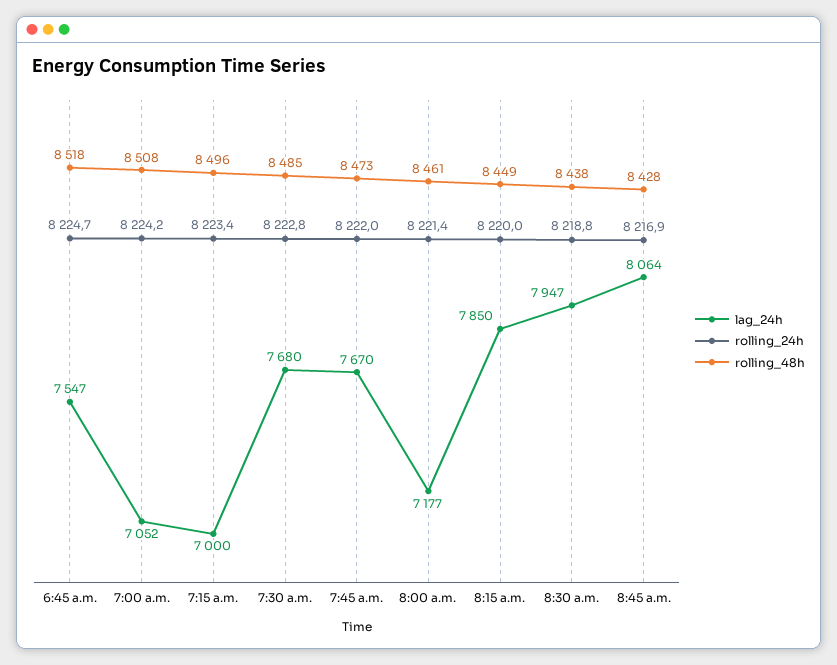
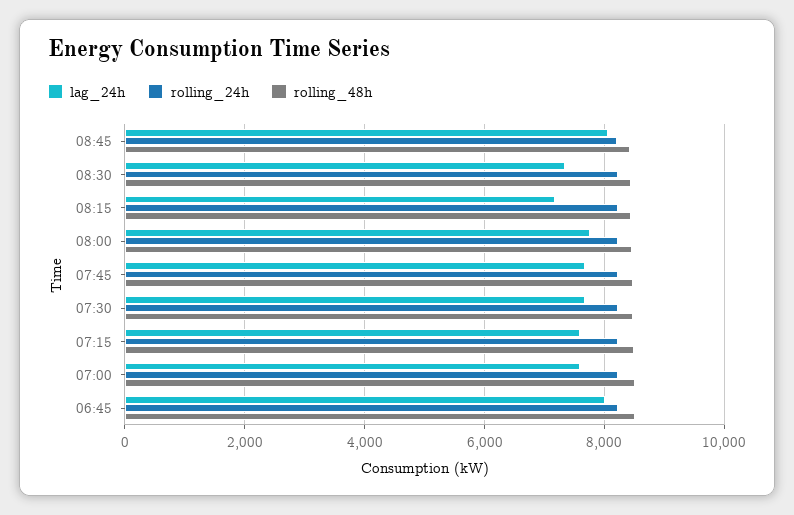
lag_24h, 6:45 a.m.: 7547 -> 8000
lag_24h, 7:00 a.m.: 7052 -> 7600
lag_24h, 7:15 a.m.: 7000 -> 7600
lag_24h, 8:00 a.m.: 7177 -> 7800
lag_24h, 8:15 a.m.: 7850 -> 7200
lag_24h, 8:30 a.m.: 7947 -> 7400

